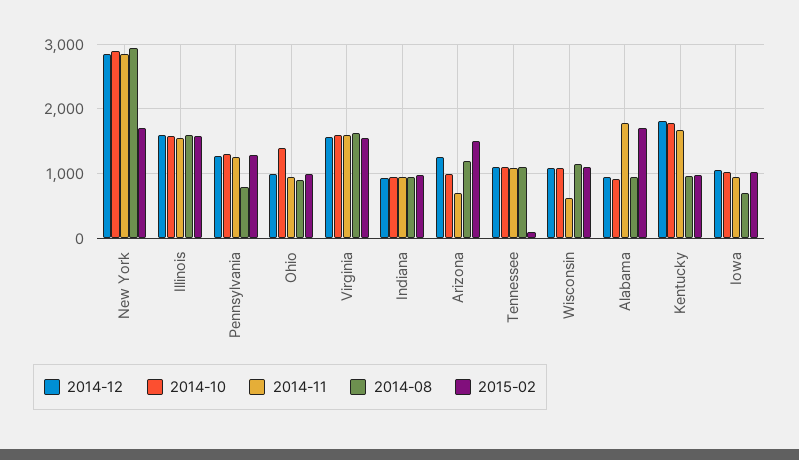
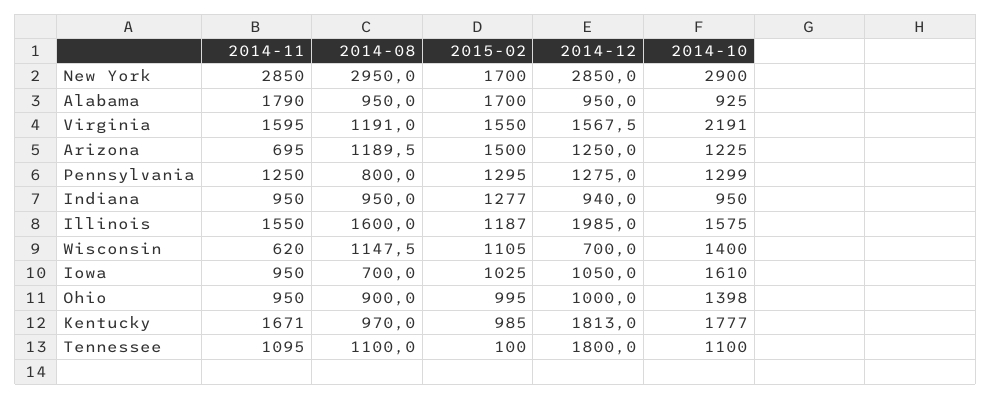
2014-12, Illinois: 1600 -> 1985
2015-02, Illinois: 1600 -> 1187
2014-10, Virginia: 1600 -> 2191
2014-08, Virginia: 1600 -> 1191
2015-02, Indiana: 1000 -> 1277
2014-10, Arizona: 1000 -> 1225
2014-12, Tennessee: 1100 -> 1800
2014-12, Wisconsin: 1100 -> 700
2014-10, Wisconsin: 1100 -> 1400
2014-10, Iowa: 1000 -> 1610

